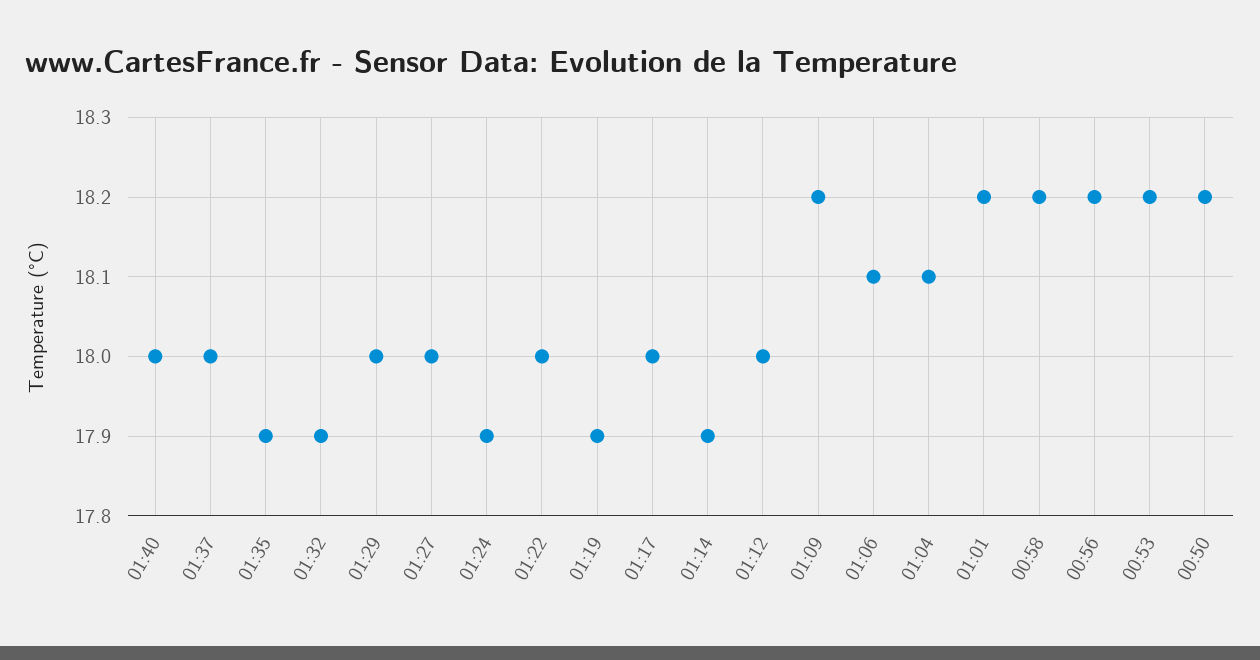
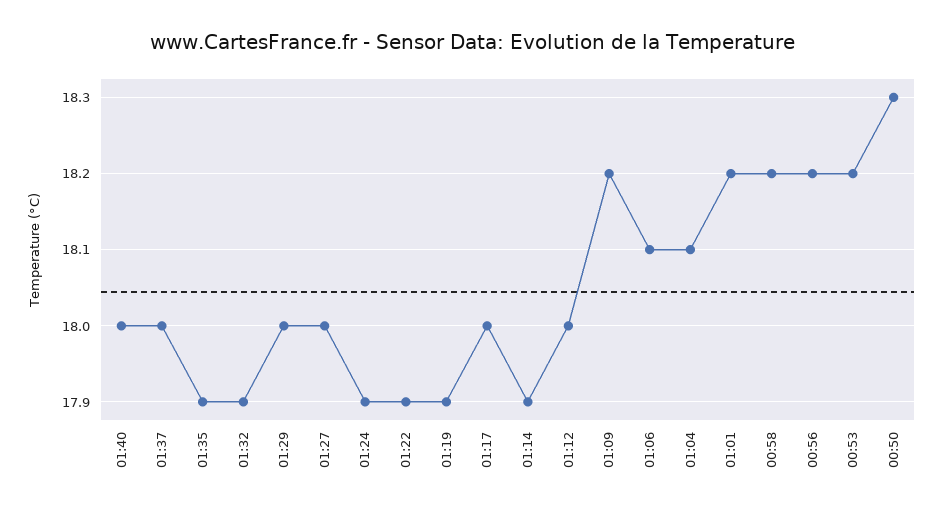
01:22: 18 -> 17.9
00:50: 18.2 -> 18.3

